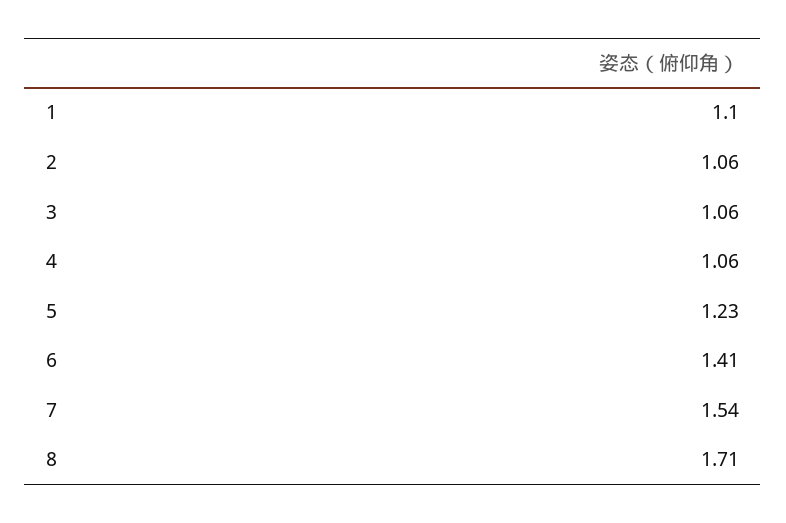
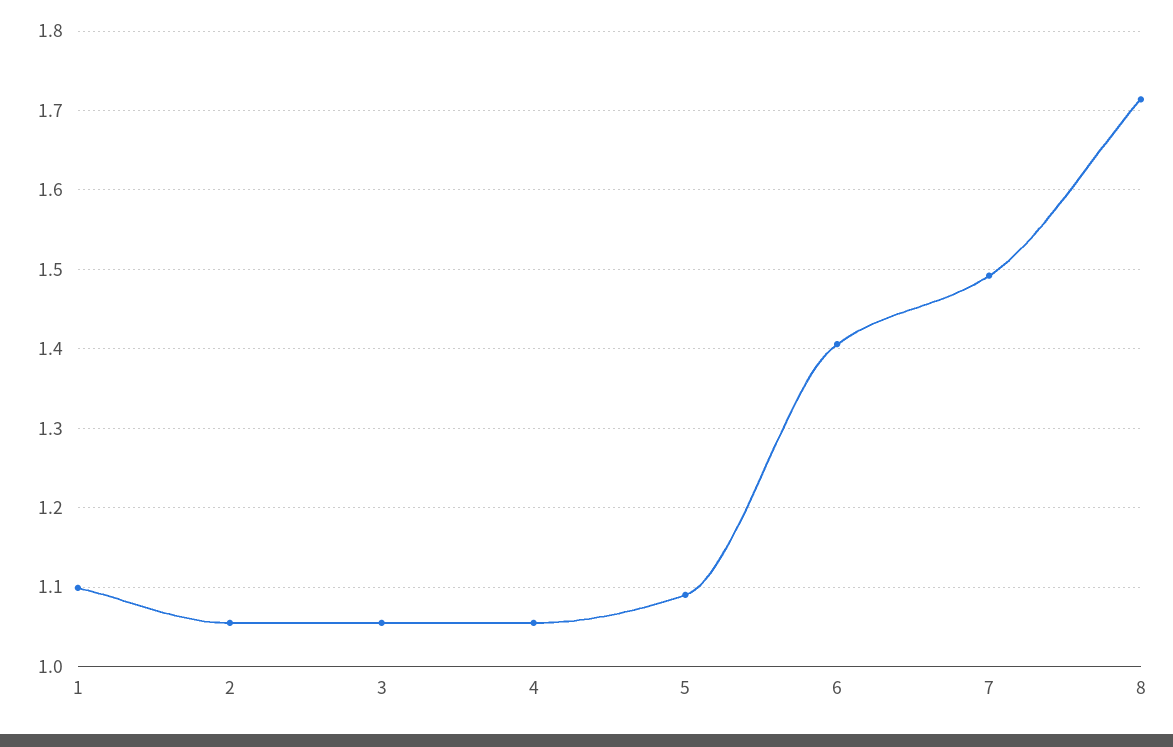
5: 1.23 -> 1.09
7: 1.54 -> 1.49

